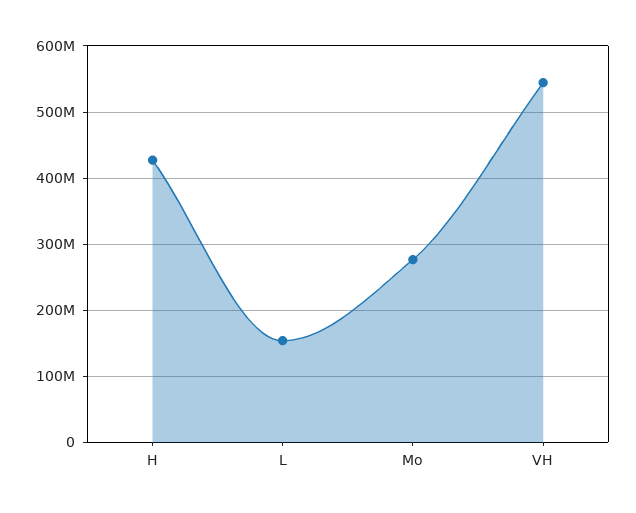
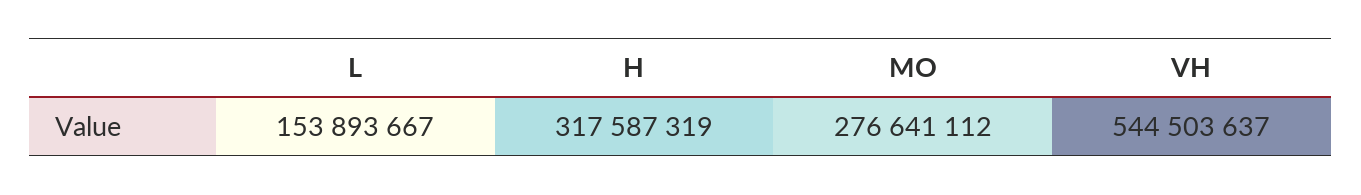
H: 430000000 -> 317587319

